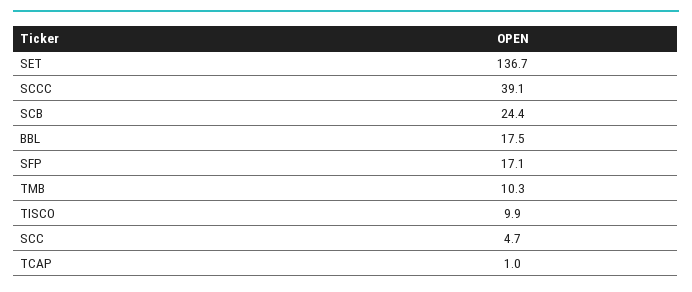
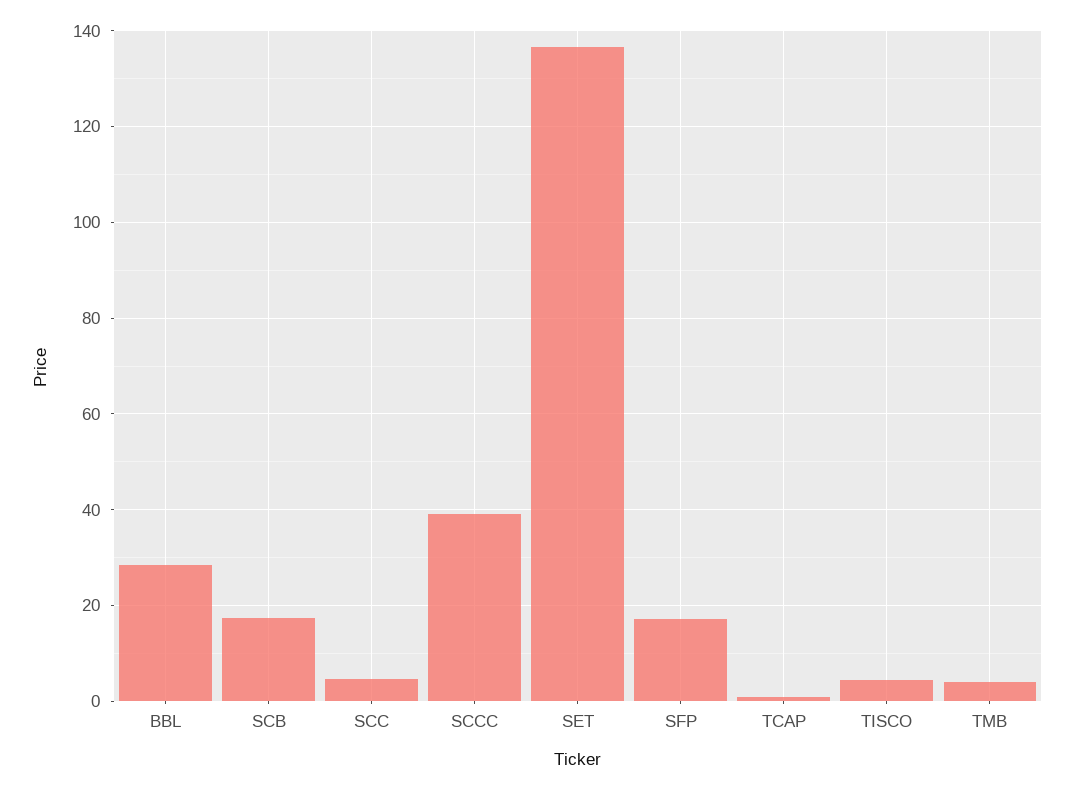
SCB: 24.4 -> 18
BBL: 17.5 -> 28
TMB: 10.3 -> 4
TISCO: 9.9 -> 4

